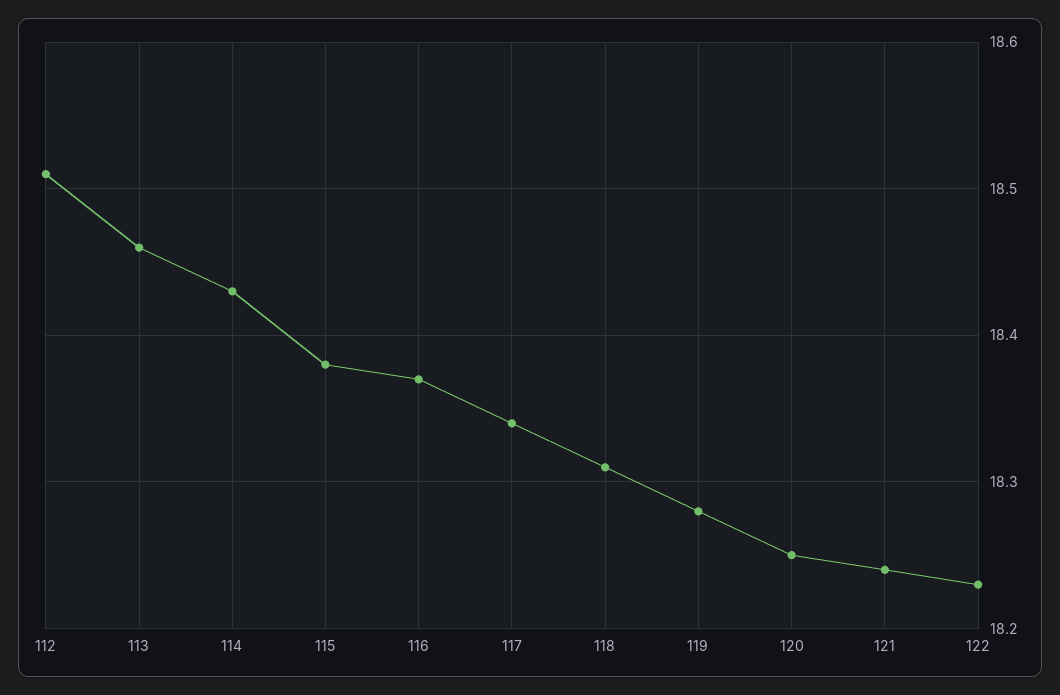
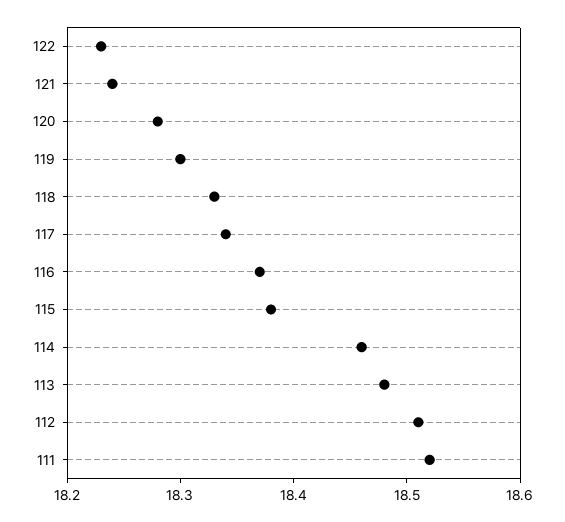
113: 18.46 -> 18.48
114: 18.43 -> 18.46
118: 18.31 -> 18.33
119: 18.28 -> 18.3
120: 18.25 -> 18.28
111: none -> 18.52

